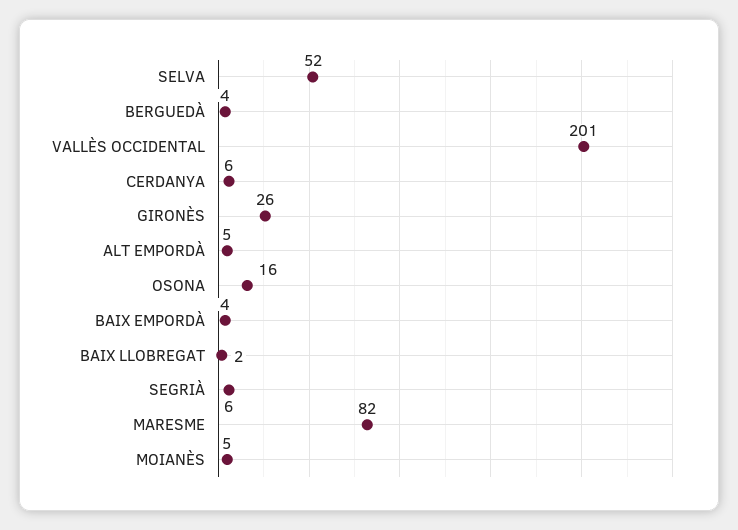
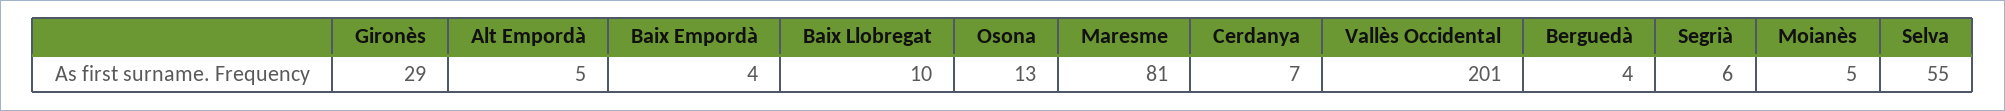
SELVA: 52 -> 55
CERDANYA: 6 -> 7
GIRONÈS: 26 -> 29
OSONA: 16 -> 13
BAIX LLOBREGAT: 2 -> 10
MARESME: 82 -> 81

